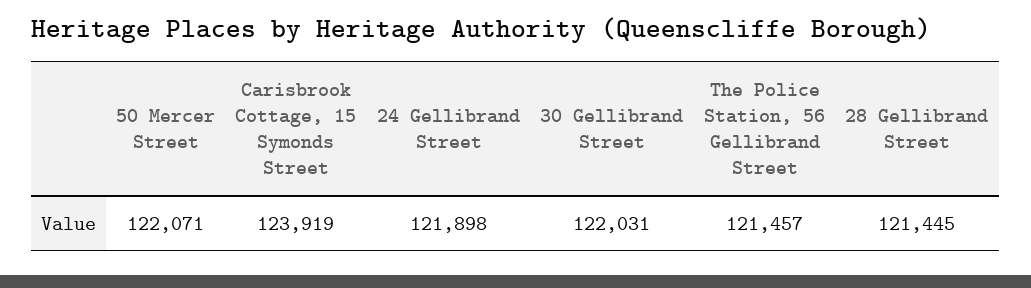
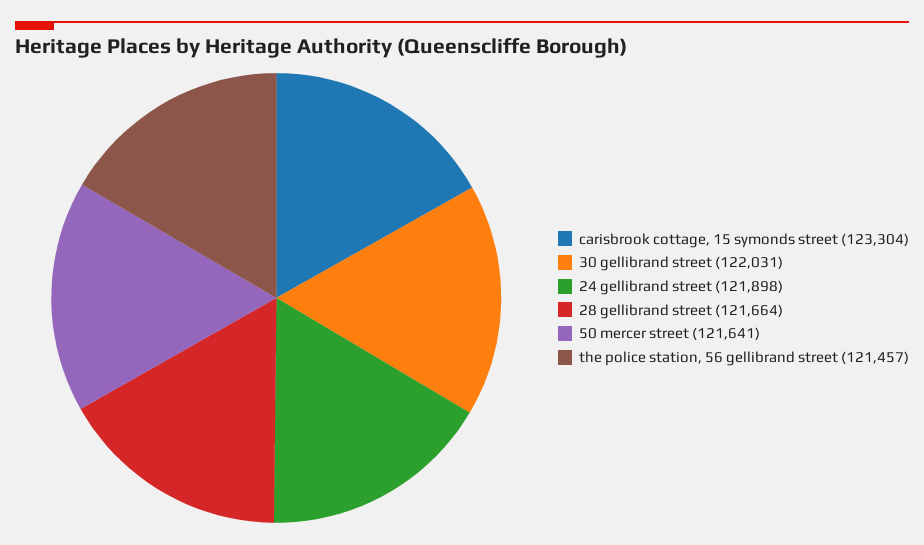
50 Mercer Street: 122071 -> 121641
Carisbrook Cottage, 15 Symonds Street: 123919 -> 123304
28 Gellibrand Street: 121445 -> 121664

